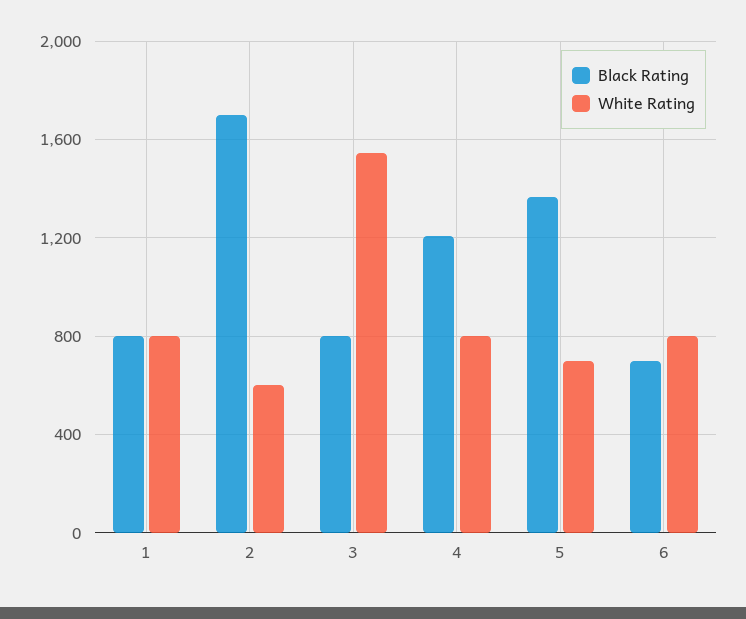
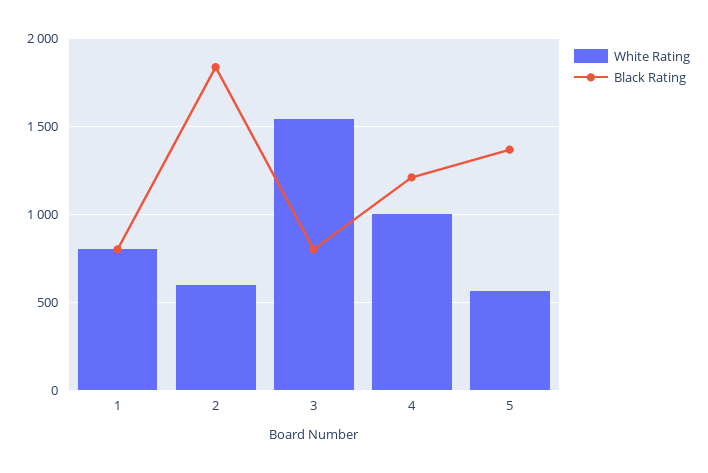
Black Rating, 2: 1700 -> 1850
White Rating, 4: 800 -> 1000
White Rating, 5: 700 -> 550
Black Rating, 6: 700 -> none
White Rating, 6: 800 -> none

